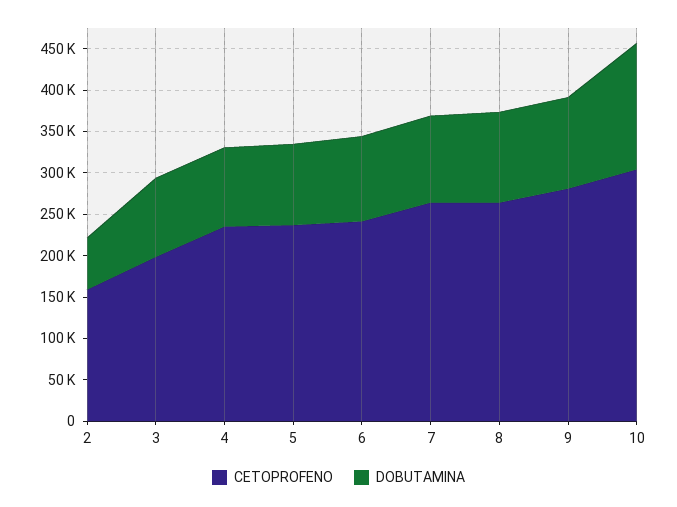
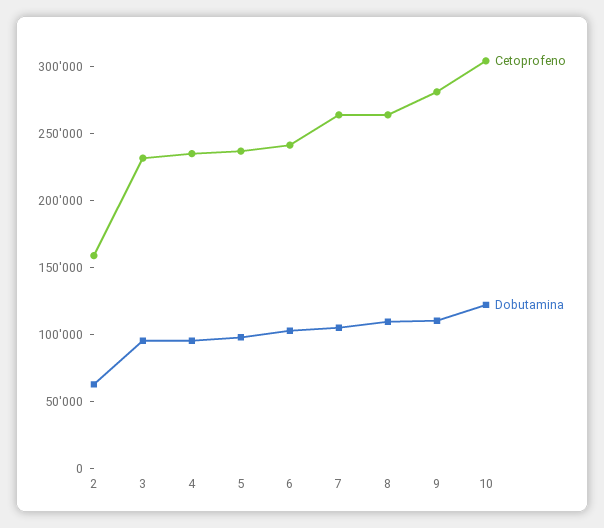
CETOPROFENO, 3: 200000 -> 230000
DOBUTAMINA, 10: 150000 -> 120000

